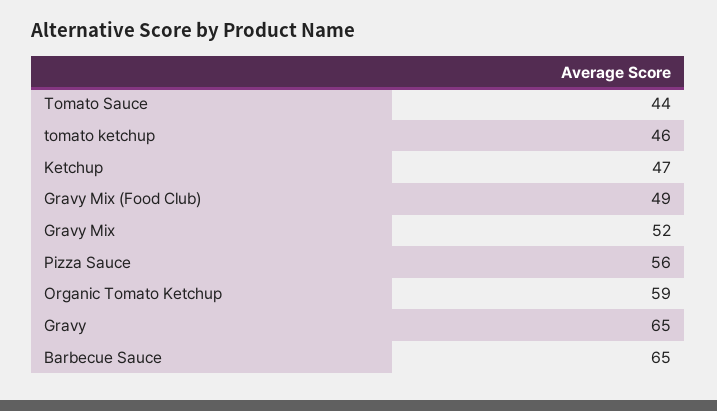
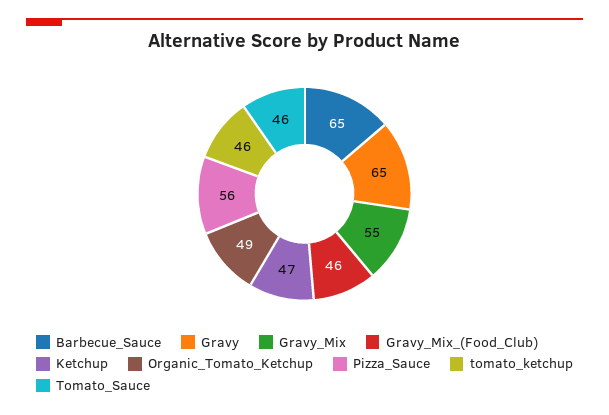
Tomato Sauce: 44 -> 46
Gravy Mix (Food Club): 49 -> 46
Gravy Mix: 52 -> 55
Organic Tomato Ketchup: 59 -> 49

